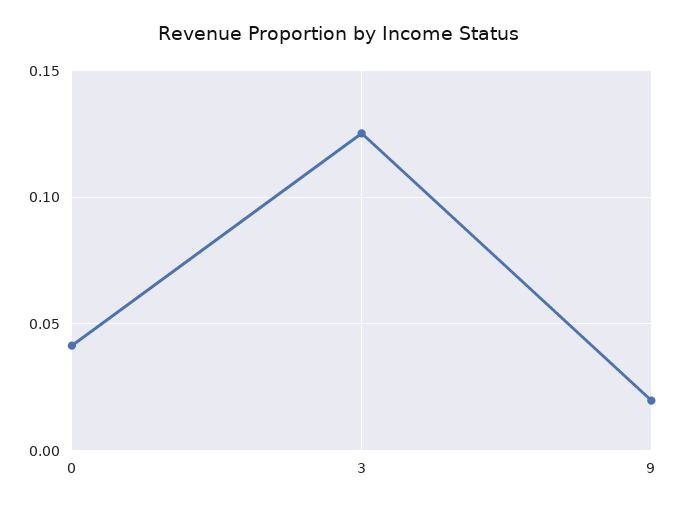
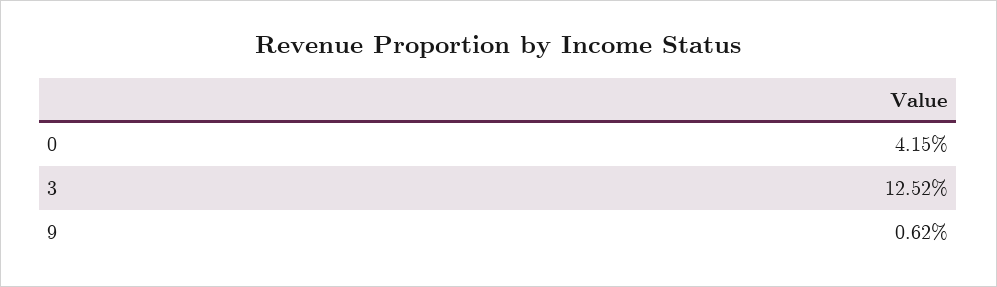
9: 0.02 -> 0.0062

